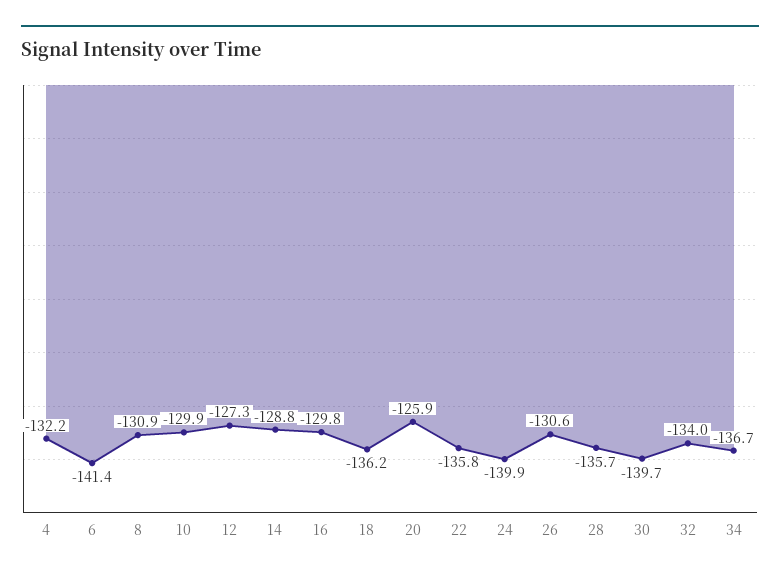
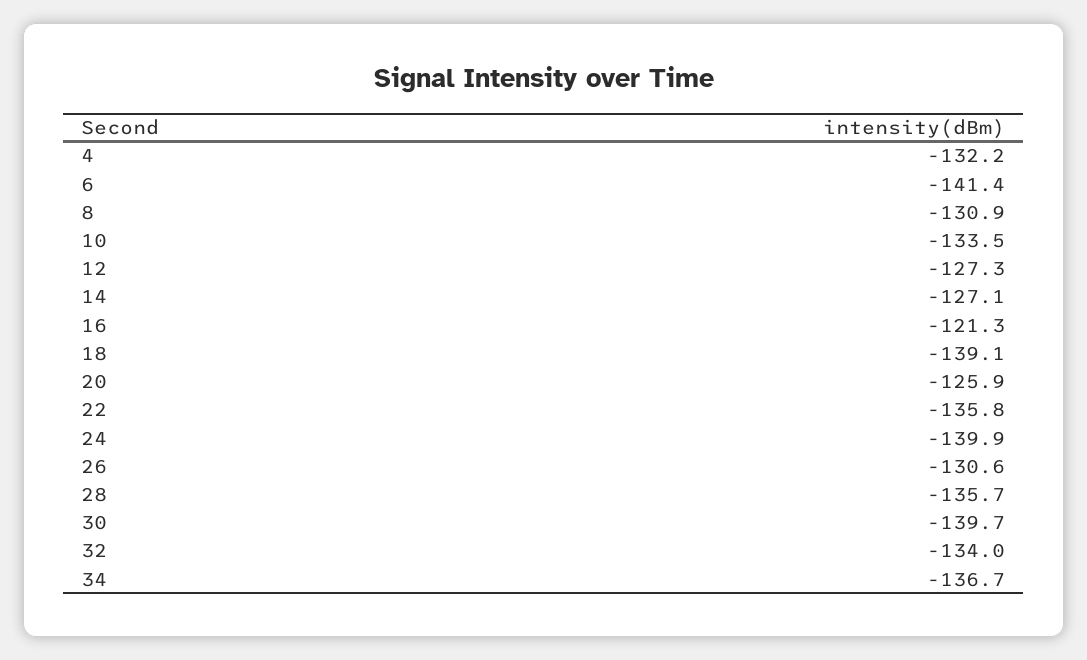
10: -129.9 -> -133.5
14: -128.8 -> -127.1
16: -129.8 -> -121.3
18: -136.2 -> -139.1

